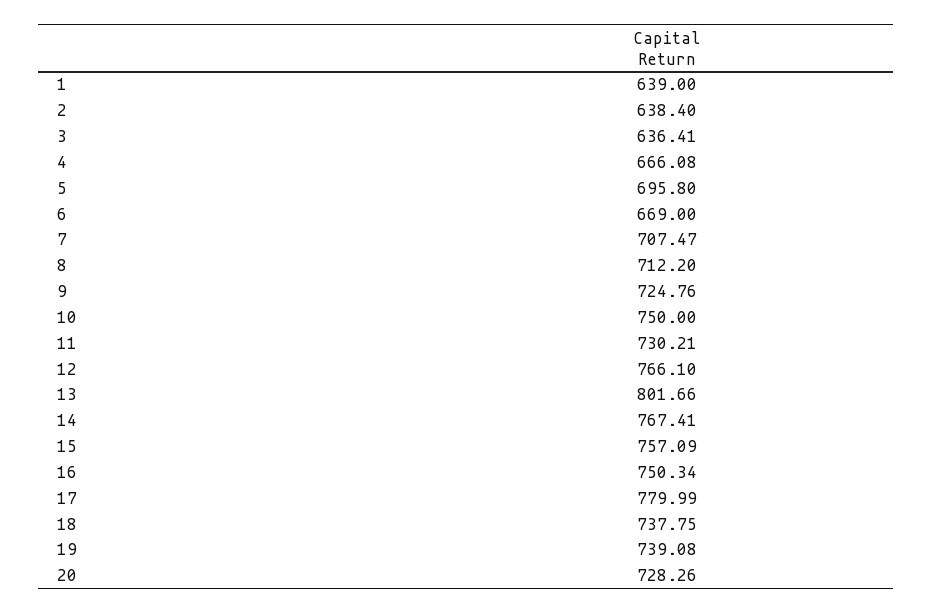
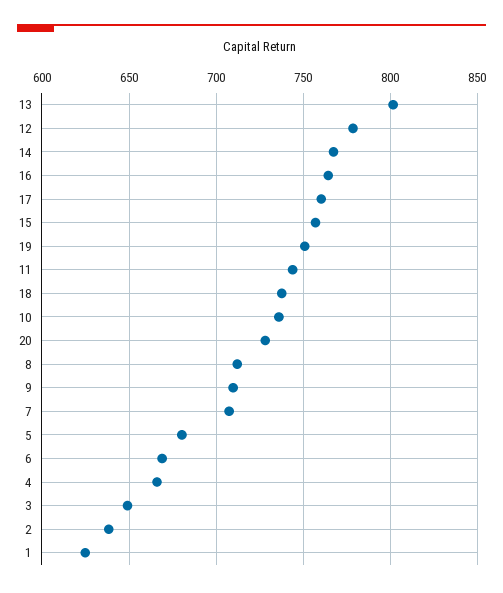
1: 639 -> 625
3: 636.41 -> 650
5: 695.8 -> 680
9: 724.76 -> 710
10: 750 -> 735
11: 730.21 -> 745
12: 766.1 -> 780
16: 750.34 -> 765
17: 779.99 -> 760
19: 739.08 -> 750

